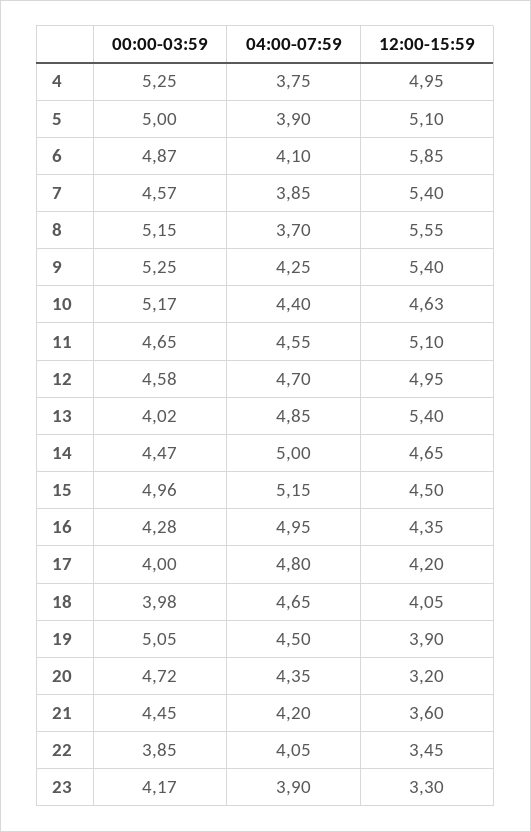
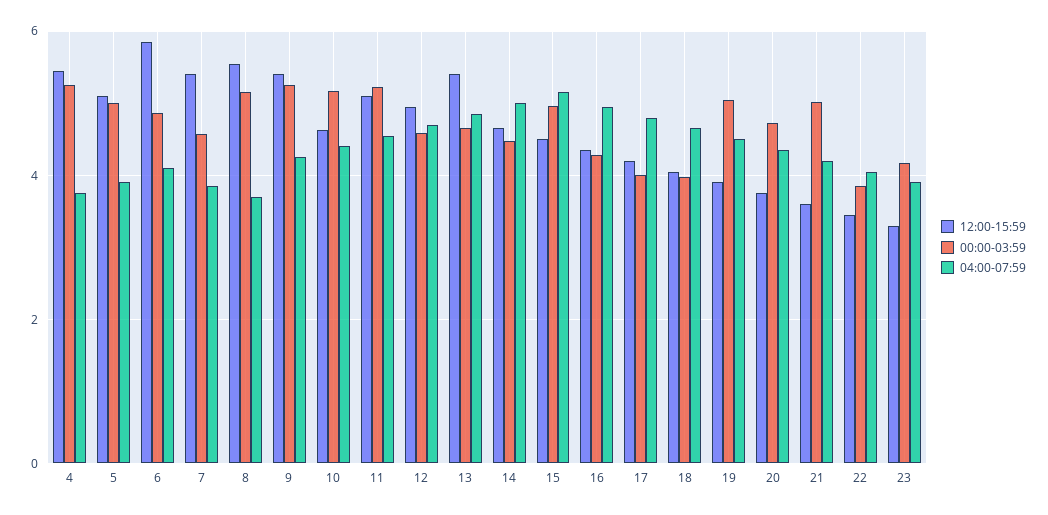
12:00-15:59, 4: 4.95 -> 5.4
00:00-03:59, 11: 4.65 -> 5.2
00:00-03:59, 13: 4.02 -> 4.6
12:00-15:59, 20: 3.2 -> 3.8
00:00-03:59, 21: 4.45 -> 5

